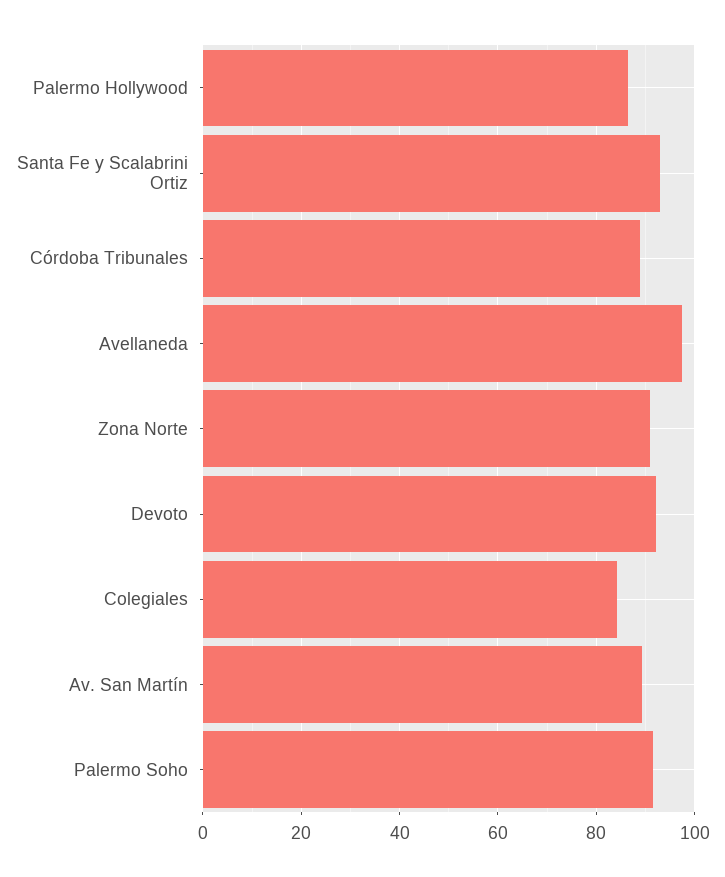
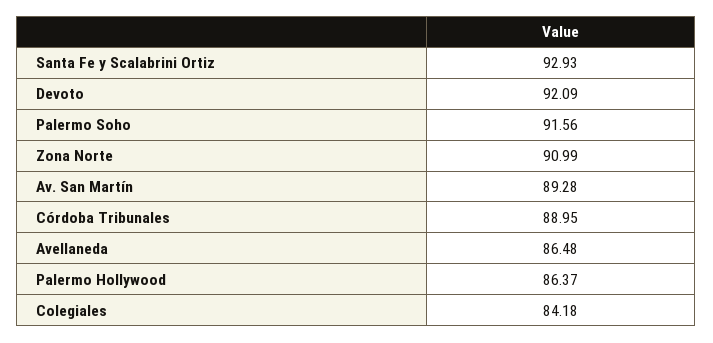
Avellaneda: 98 -> 86.48

